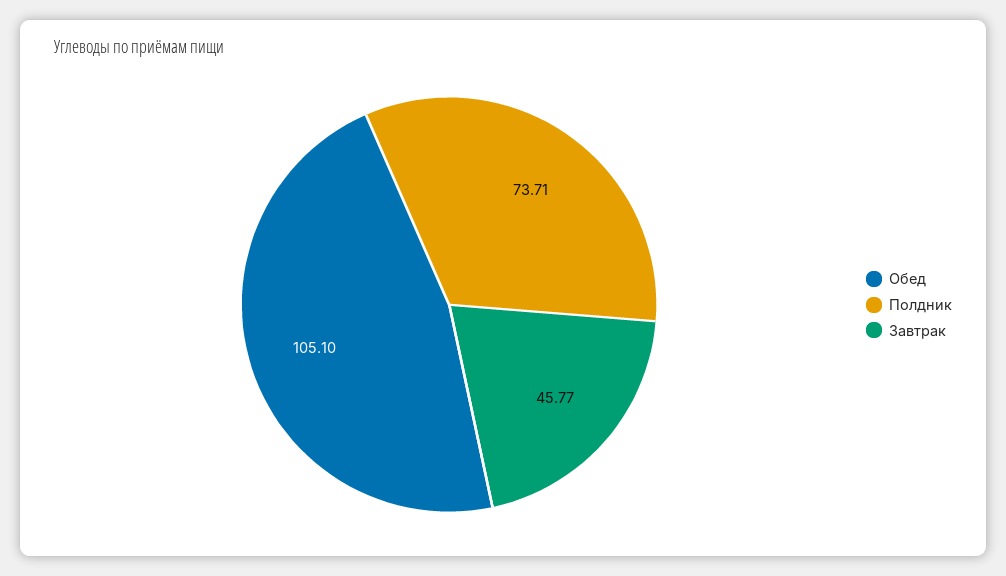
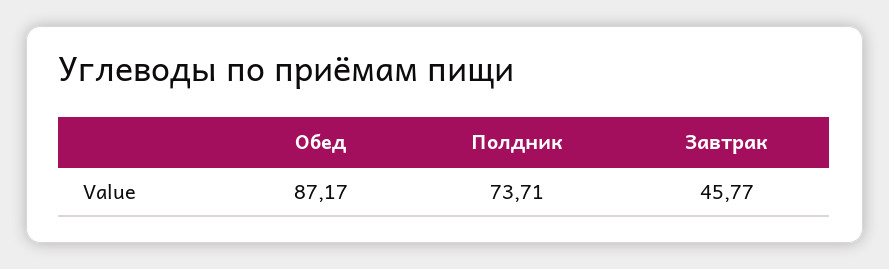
Обед: 105.1 -> 87.17

